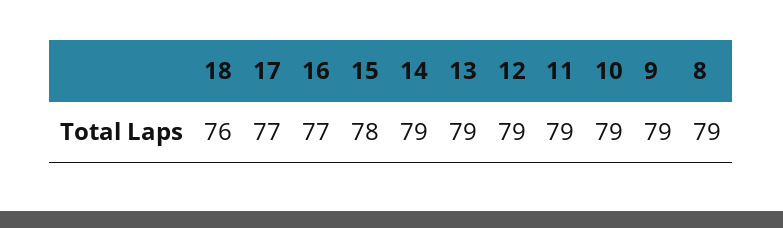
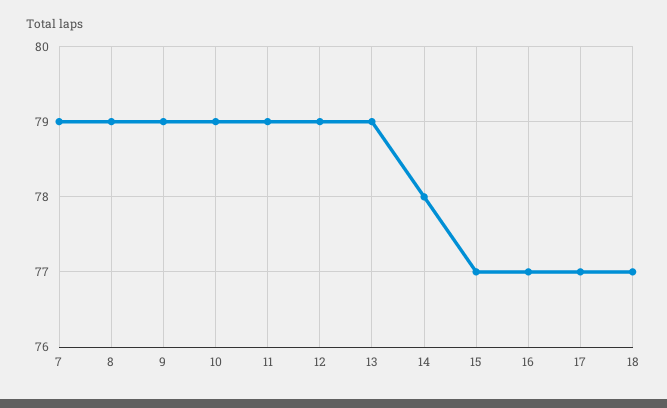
18: 76 -> 77
15: 78 -> 77
14: 79 -> 78
7: none -> 79

